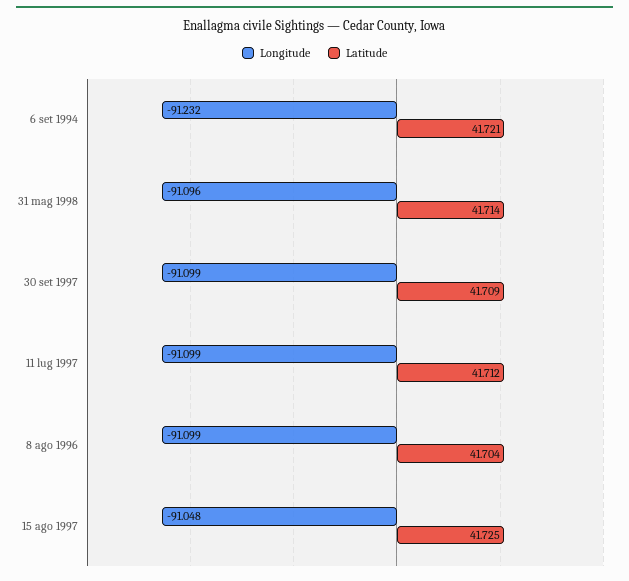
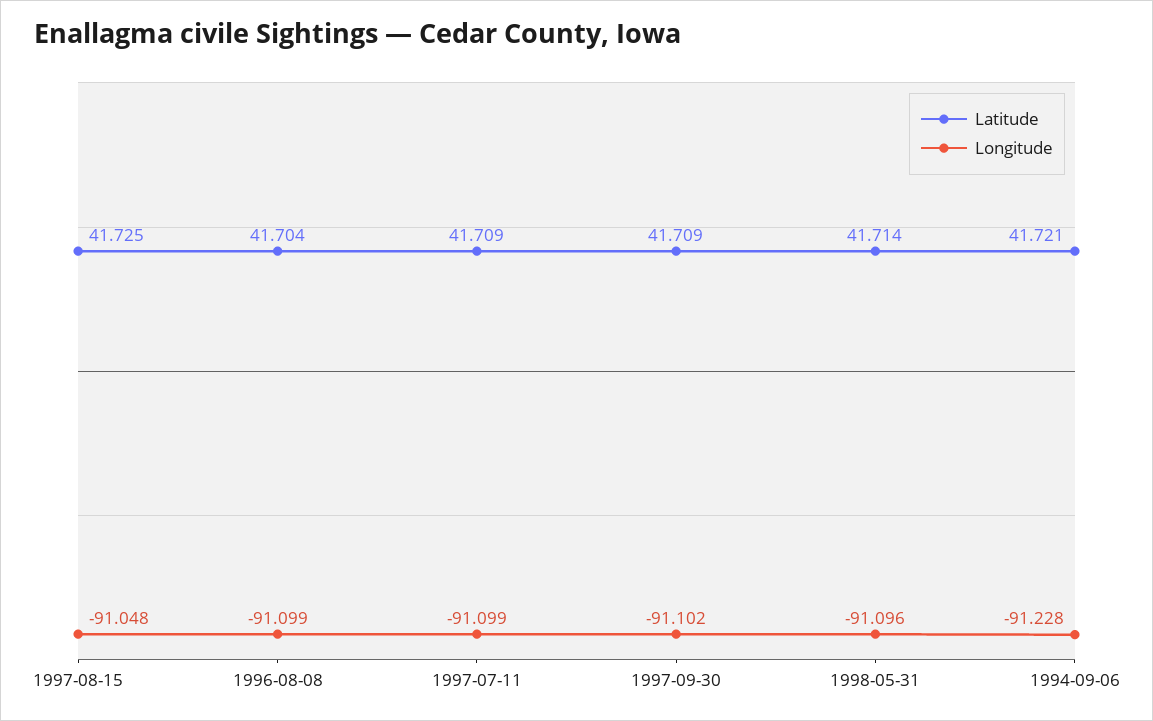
Longitude, 6 set 1994: -91.232 -> -91.228
Longitude, 30 set 1997: -91.099 -> -91.102
Latitude, 11 lug 1997: 41.712 -> 41.709

